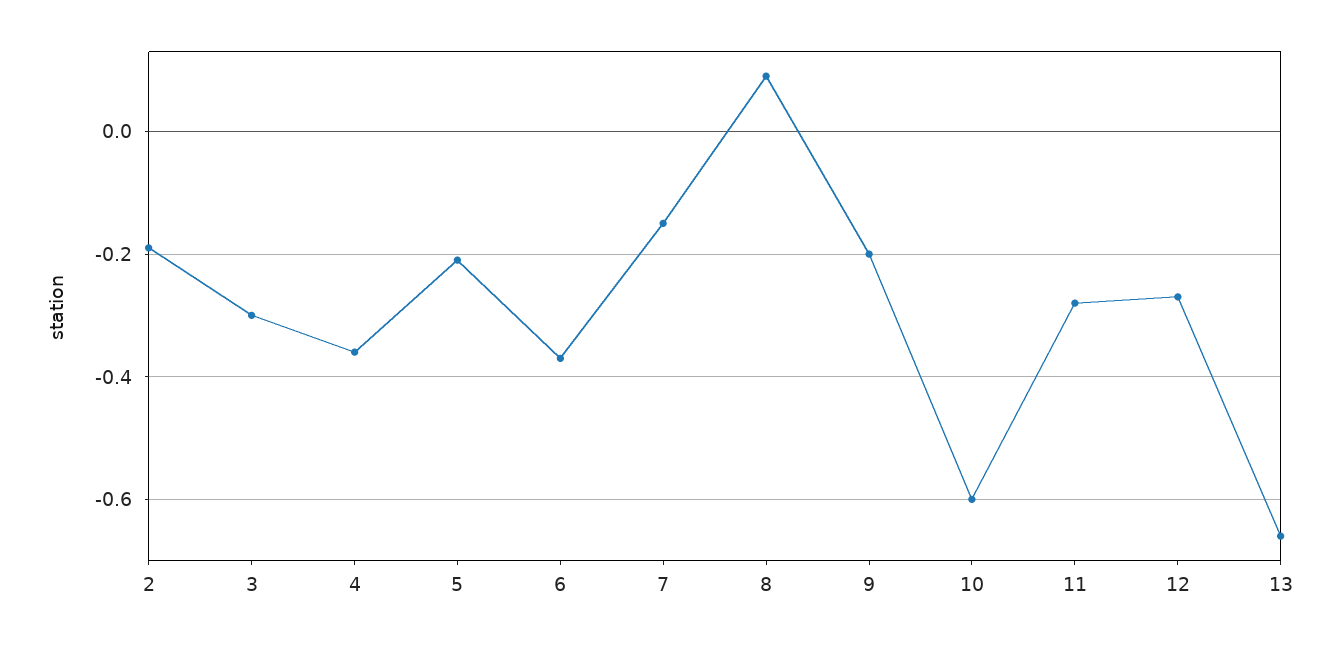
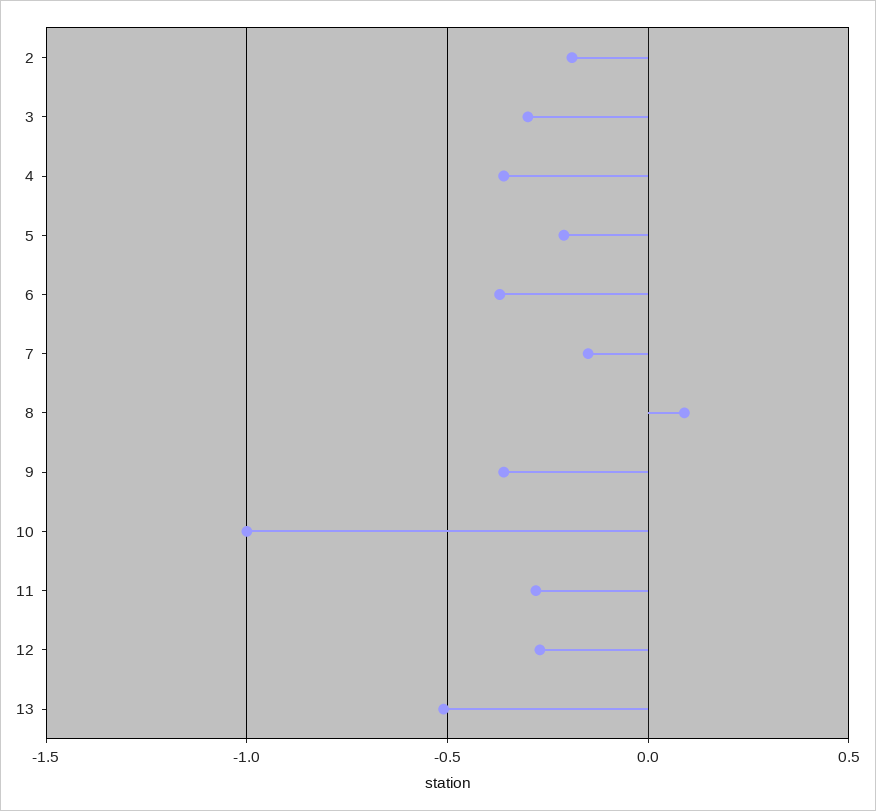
9: -0.2 -> -0.35
10: -0.6 -> -1
13: -0.65 -> -0.5

